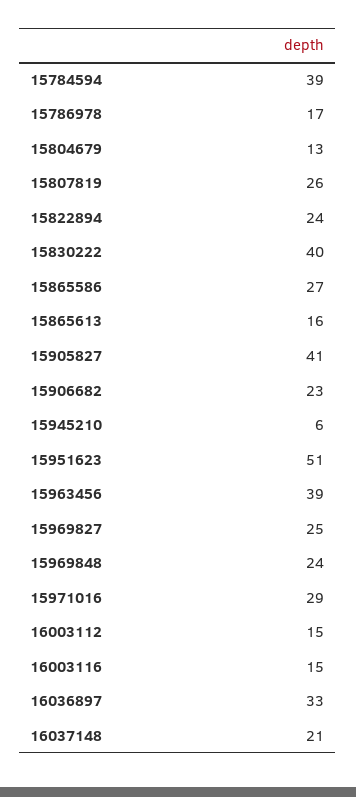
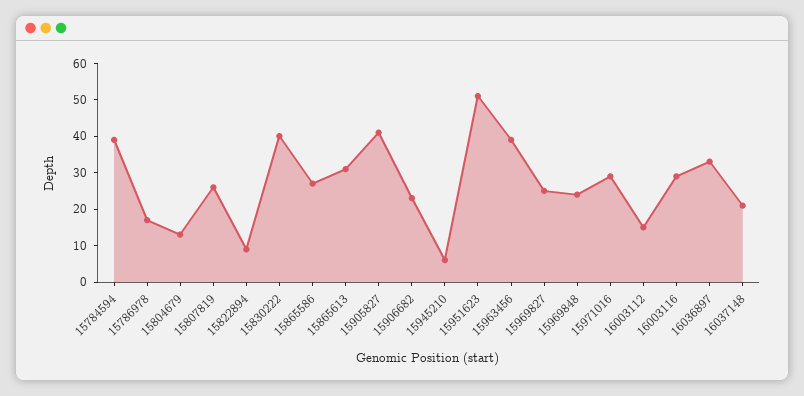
15822894: 24 -> 10
15865613: 16 -> 30
16003116: 15 -> 30

